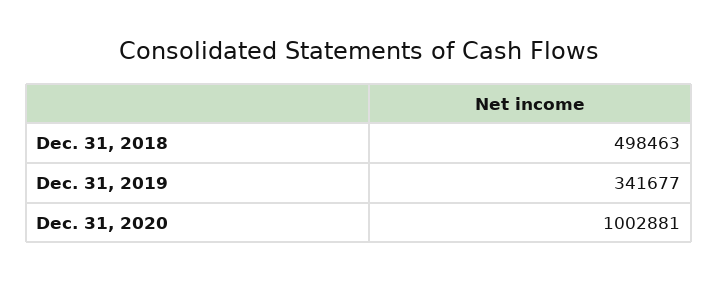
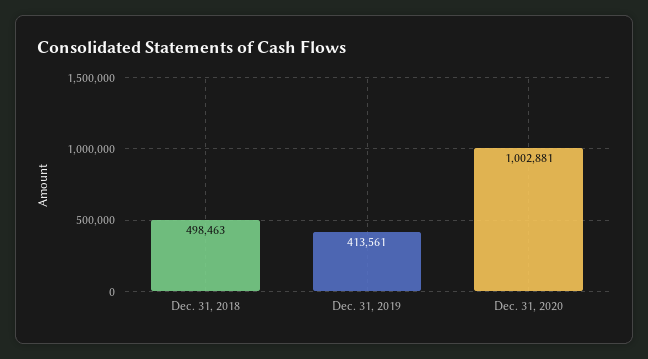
Dec. 31, 2019: 341677 -> 413561

